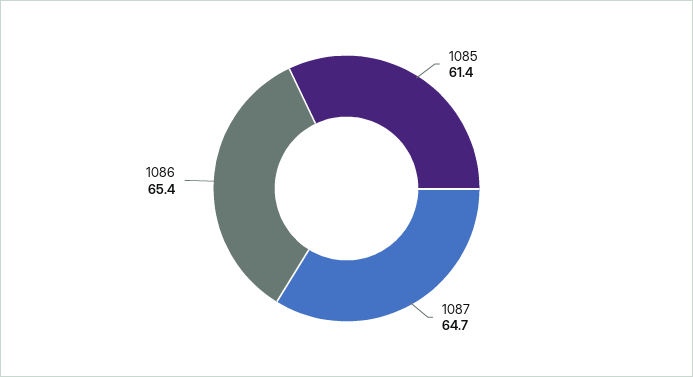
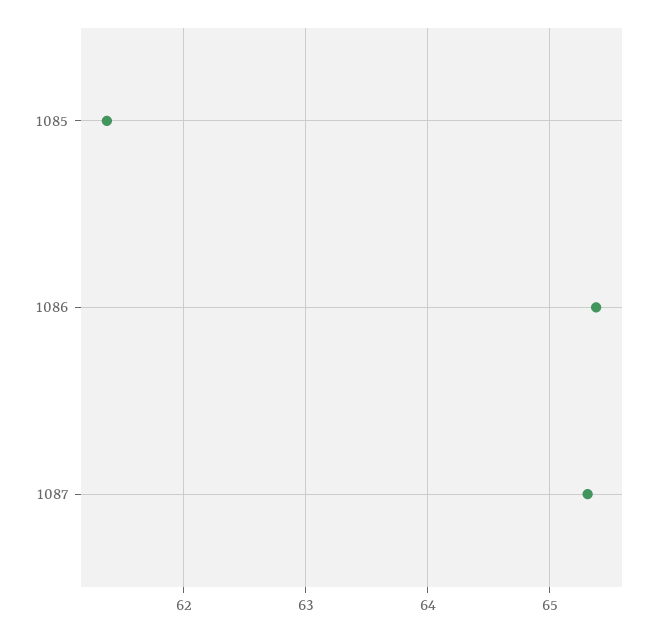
1087: 64.7 -> 65.3

